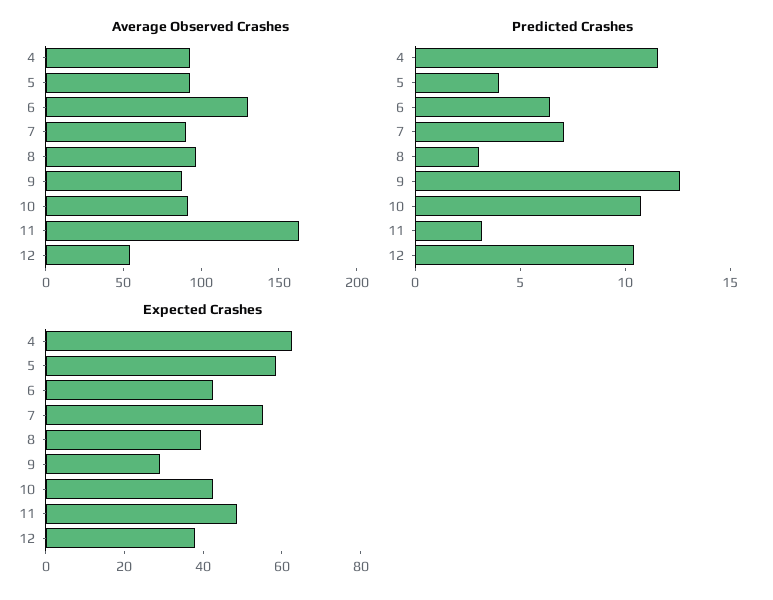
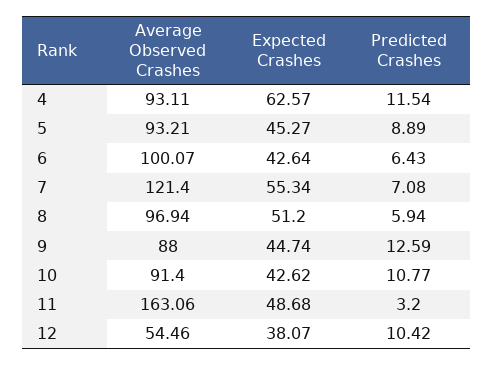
Average Observed Crashes, 6: 130 -> 100.07
Average Observed Crashes, 7: 90 -> 121.4
Predicted Crashes, 5: 4 -> 8.89
Predicted Crashes, 8: 3 -> 5.94
Expected Crashes, 5: 60 -> 45.27
Expected Crashes, 8: 40 -> 51.2
Expected Crashes, 9: 30 -> 44.74

